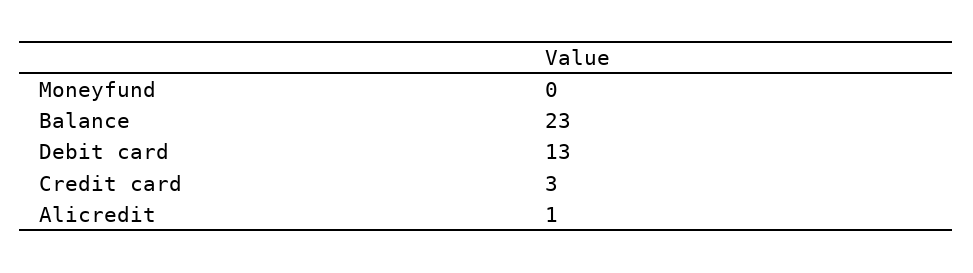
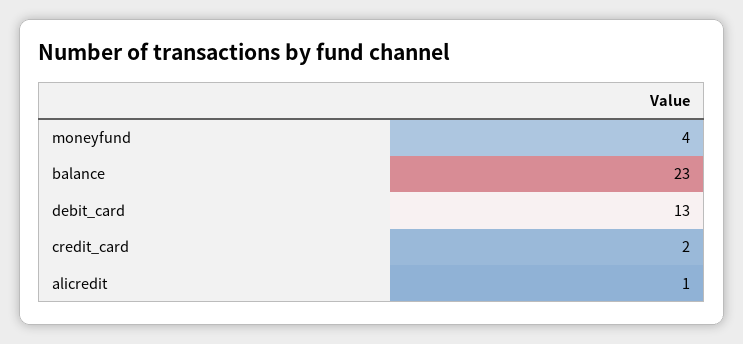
Moneyfund: 0 -> 4
Credit card: 3 -> 2

